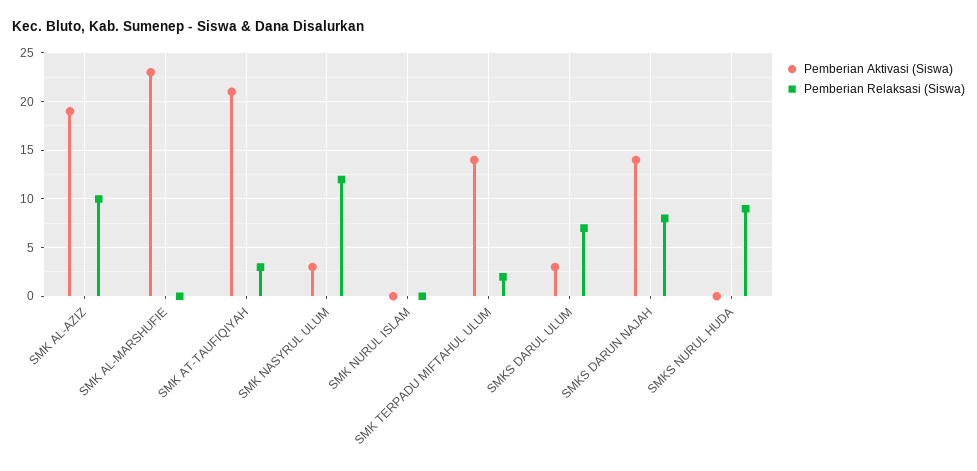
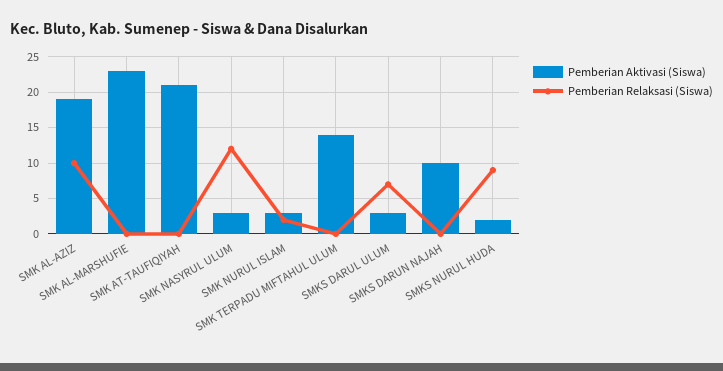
Pemberian Relaksasi (Siswa), SMK AT-TAUFIQIYAH: 3 -> 0
Pemberian Aktivasi (Siswa), SMK NURUL ISLAM: 0 -> 3
Pemberian Relaksasi (Siswa), SMK NURUL ISLAM: 0 -> 2
Pemberian Relaksasi (Siswa), SMK TERPADU MIFTAHUL ULUM: 2 -> 0
Pemberian Aktivasi (Siswa), SMKS DARUN NAJAH: 14 -> 10
Pemberian Relaksasi (Siswa), SMKS DARUN NAJAH: 8 -> 0
Pemberian Aktivasi (Siswa), SMKS NURUL HUDA: 0 -> 2

